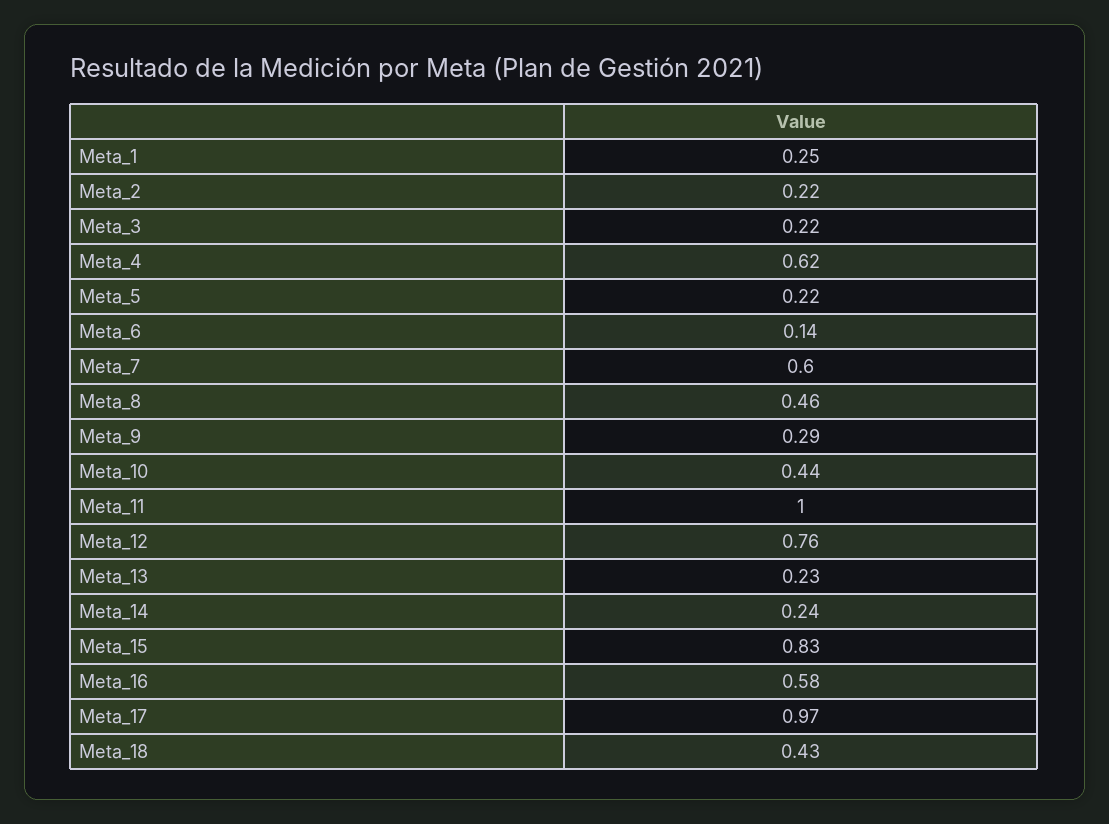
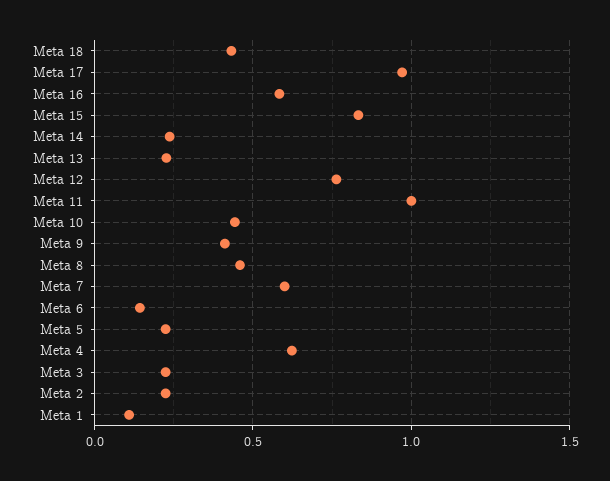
Meta_1: 0.25 -> 0.1
Meta_9: 0.29 -> 0.4

